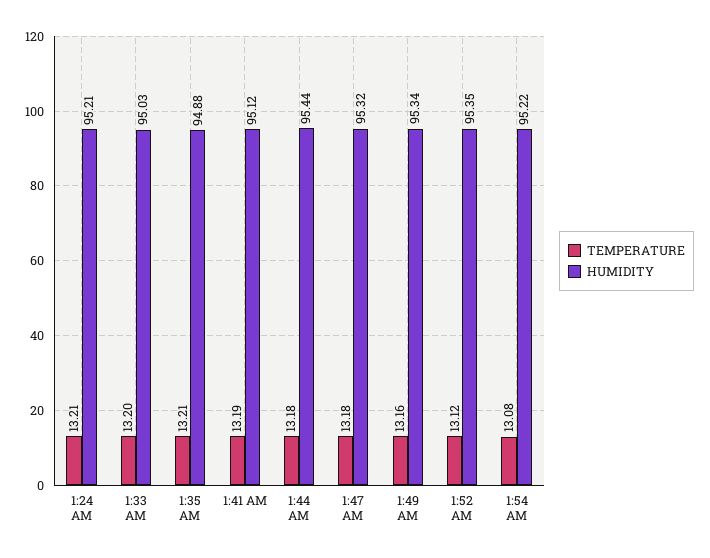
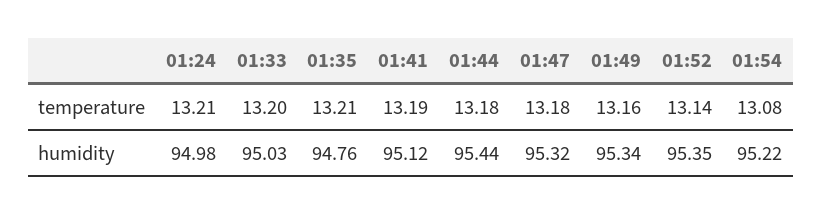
HUMIDITY, 1:24 AM: 95.21 -> 94.98
HUMIDITY, 1:35 AM: 94.88 -> 94.76
TEMPERATURE, 1:52 AM: 13.12 -> 13.14

